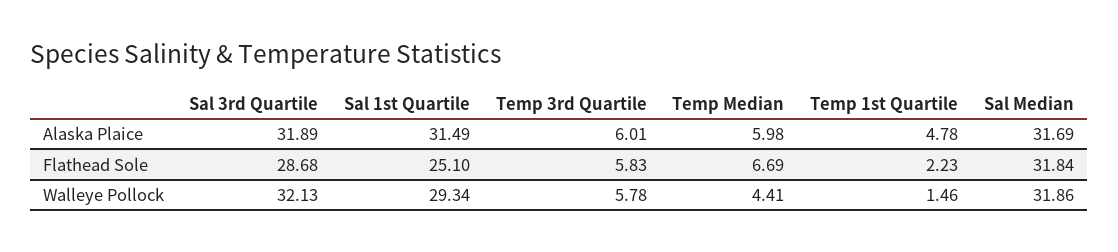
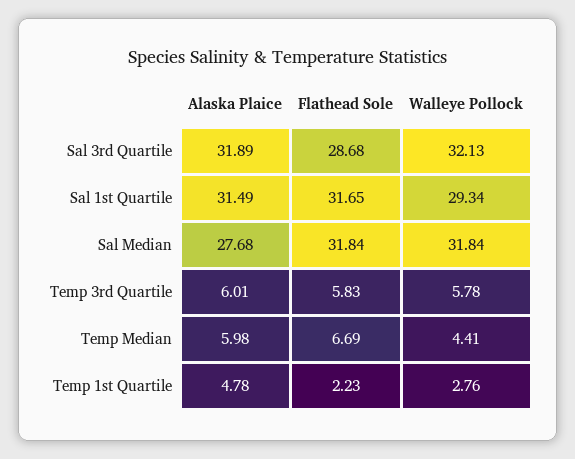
Sal Median, Alaska Plaice: 31.69 -> 27.68
Sal 1st Quartile, Flathead Sole: 25.1 -> 31.65
Temp 1st Quartile, Walleye Pollock: 1.46 -> 2.76
Sal Median, Walleye Pollock: 31.86 -> 31.84

